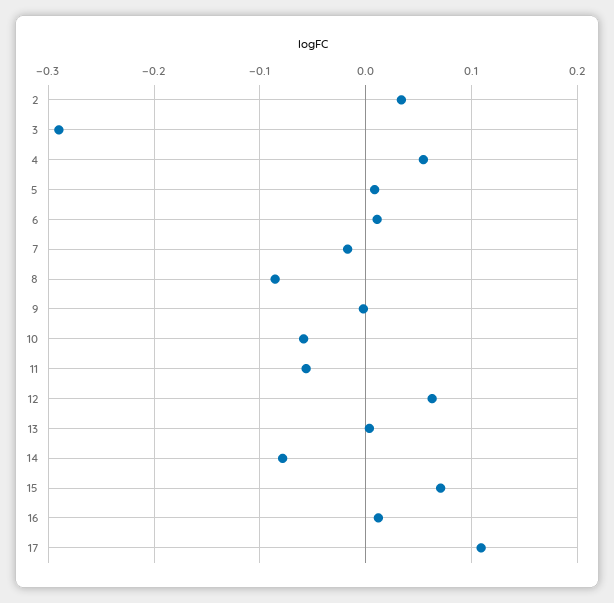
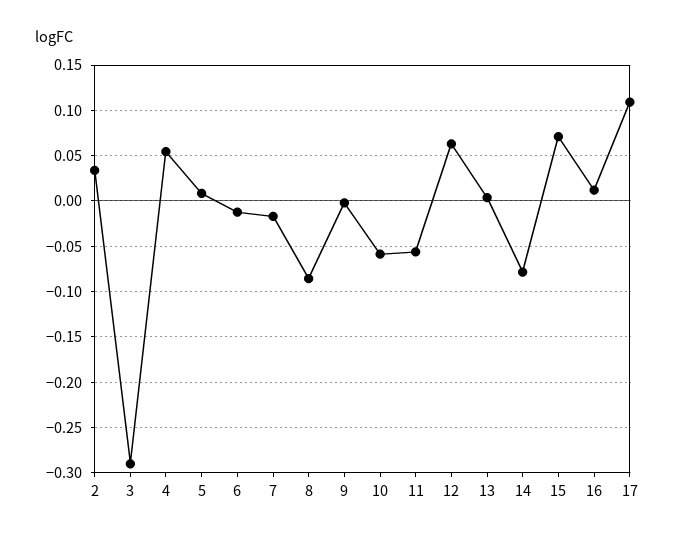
6: 0.01 -> -0.01

